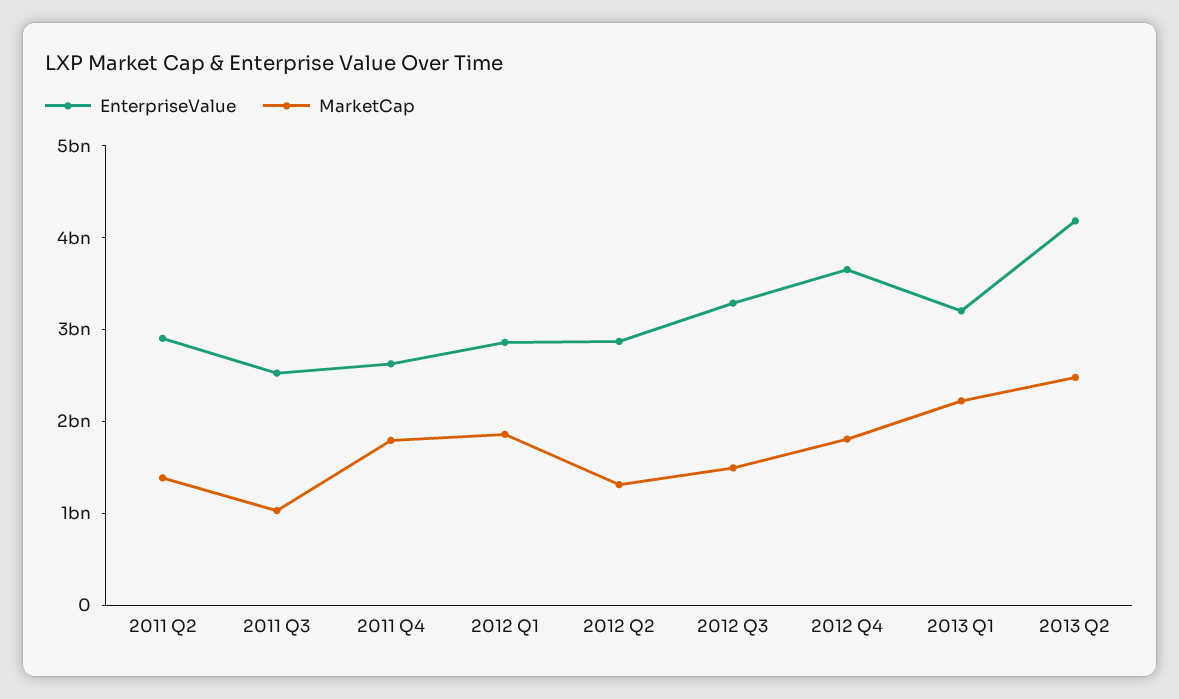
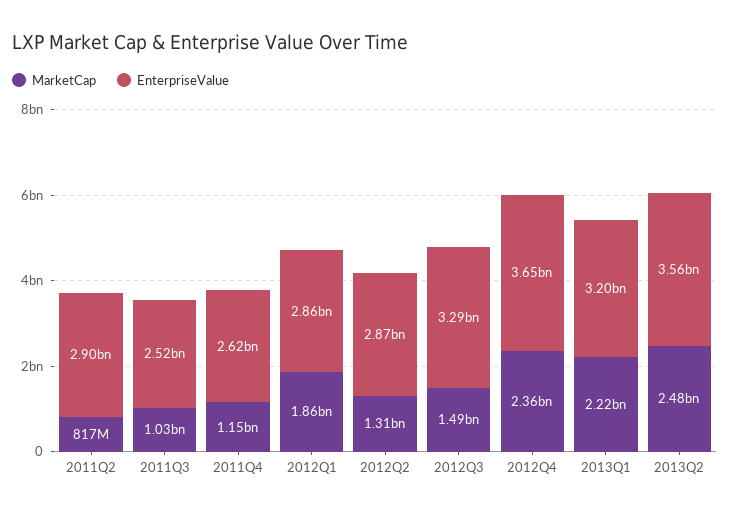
MarketCap, 2011 Q2: 1400000000 -> 817000000
MarketCap, 2011 Q4: 1800000000 -> 1150000000
MarketCap, 2012 Q4: 1800000000 -> 2360000000
EnterpriseValue, 2013 Q2: 4200000000 -> 3560000000

